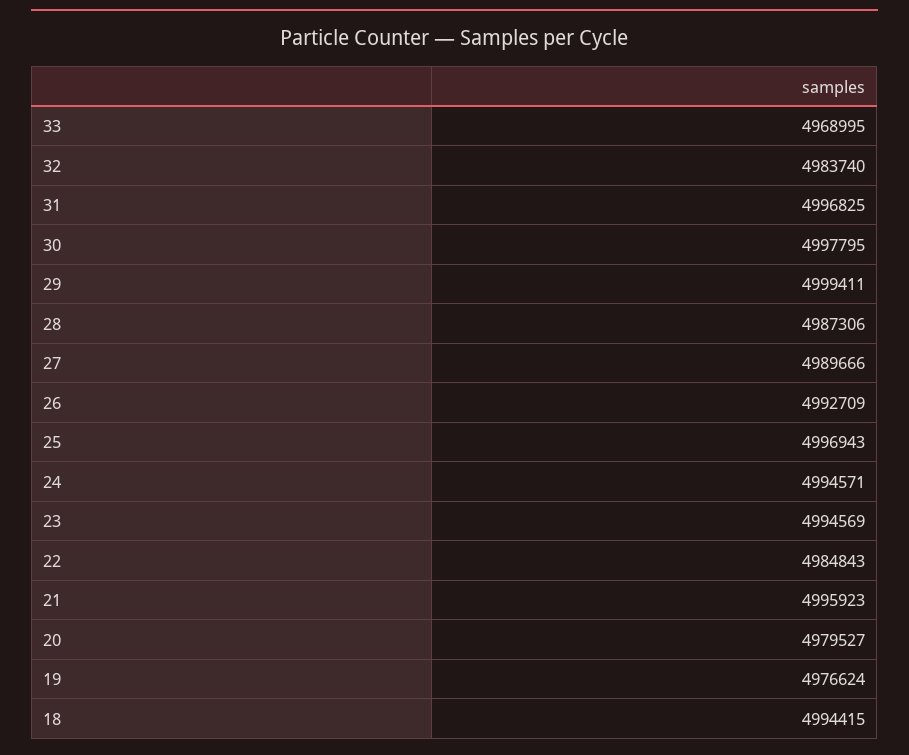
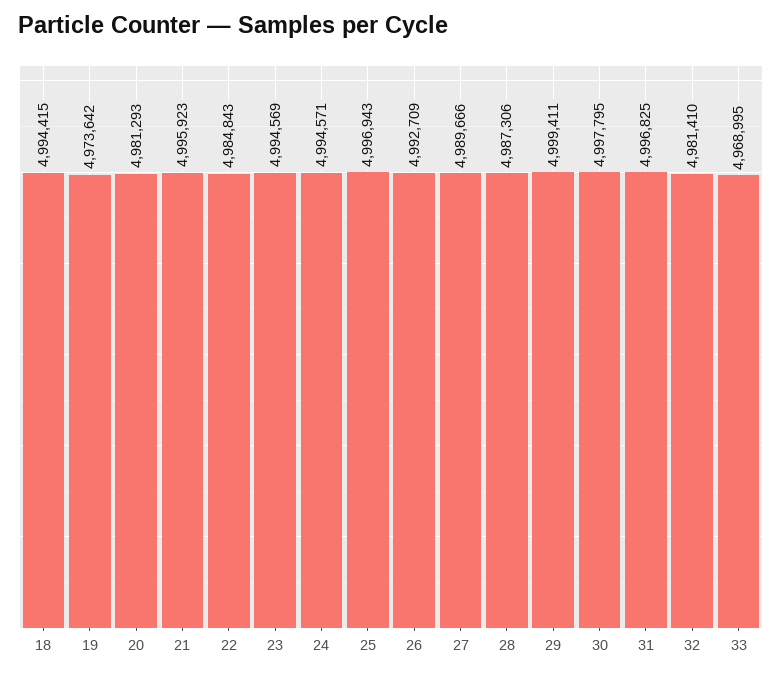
32: 4983740 -> 4981410
20: 4979527 -> 4981293
19: 4976624 -> 4973642

